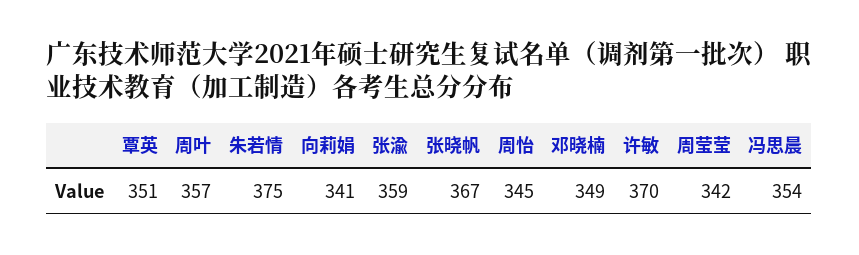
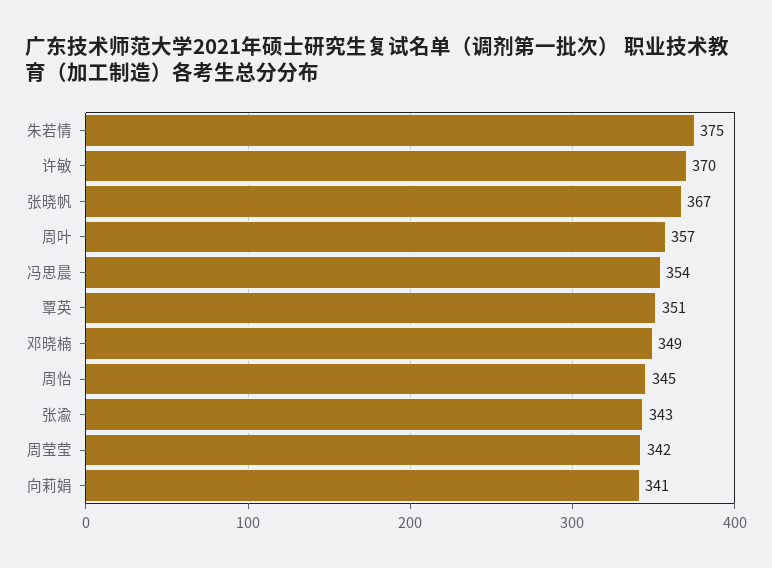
张渝: 359 -> 343

